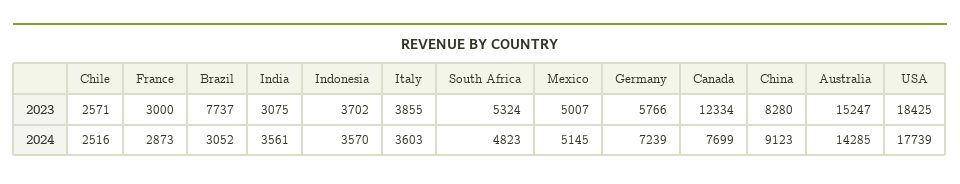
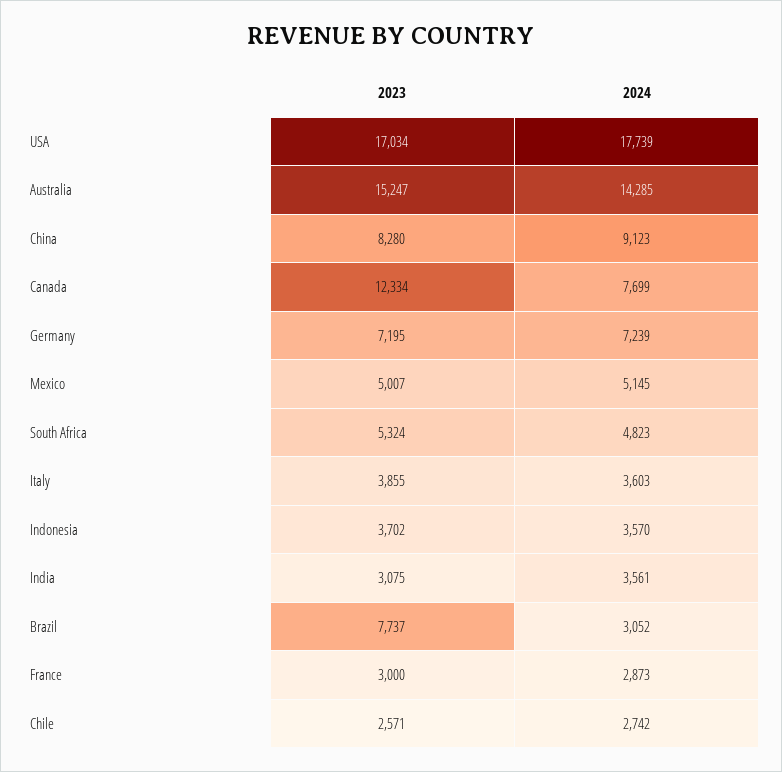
Germany, 2023: 5766 -> 7195
USA, 2023: 18425 -> 17034
Chile, 2024: 2516 -> 2742

